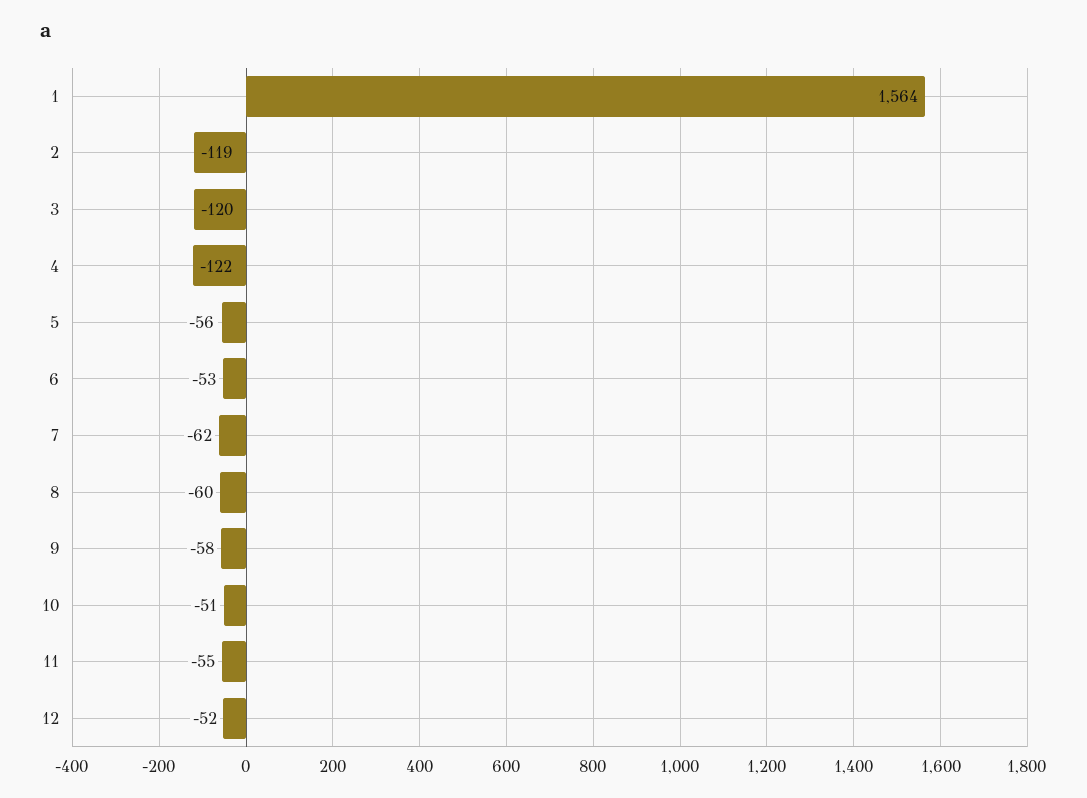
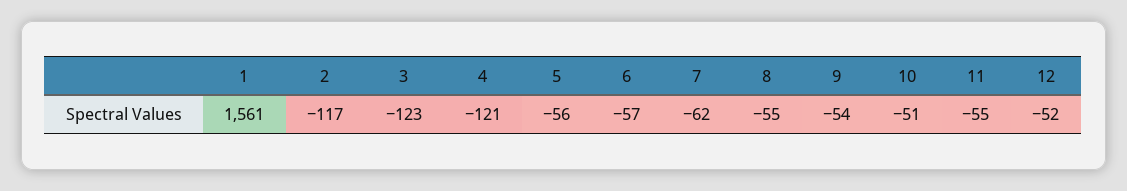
1: 1564 -> 1561
2: -119 -> -117
3: -120 -> -123
4: -122 -> -121
6: -53 -> -57
8: -60 -> -55
9: -58 -> -54

